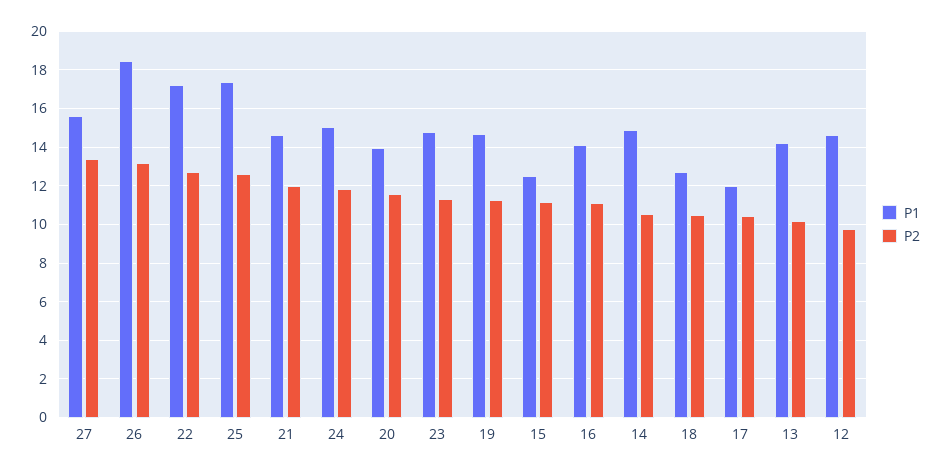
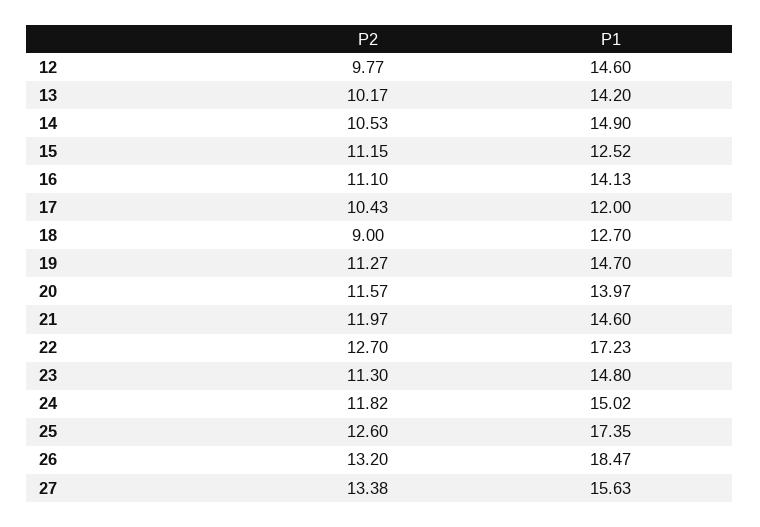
P2, 18: 10.5 -> 9

